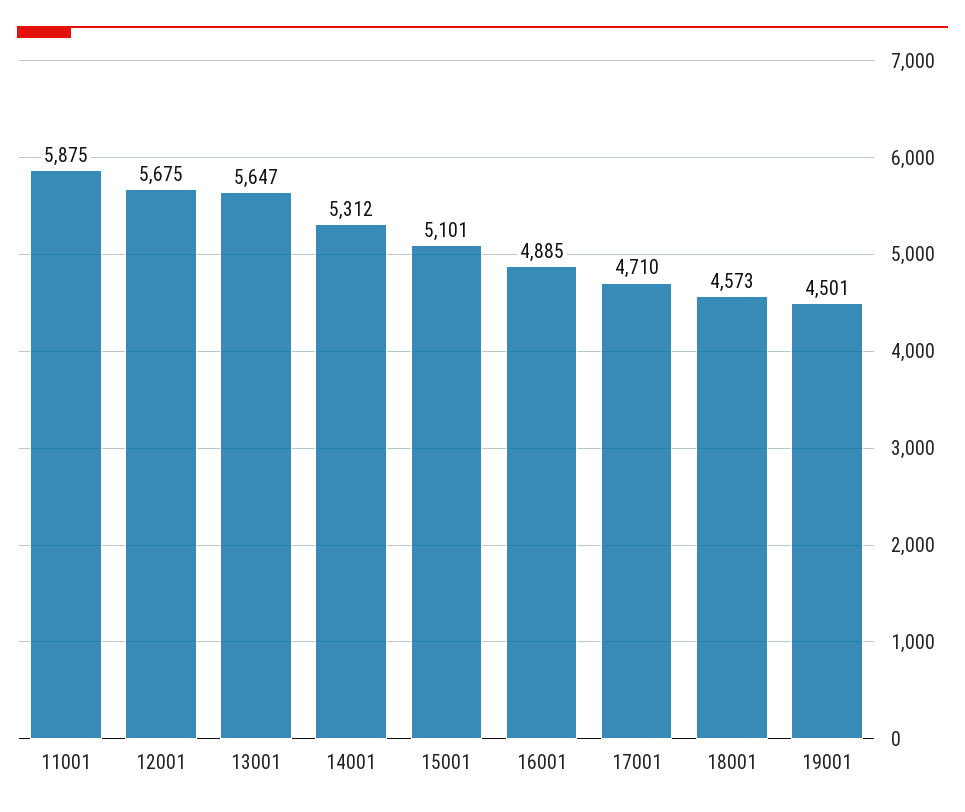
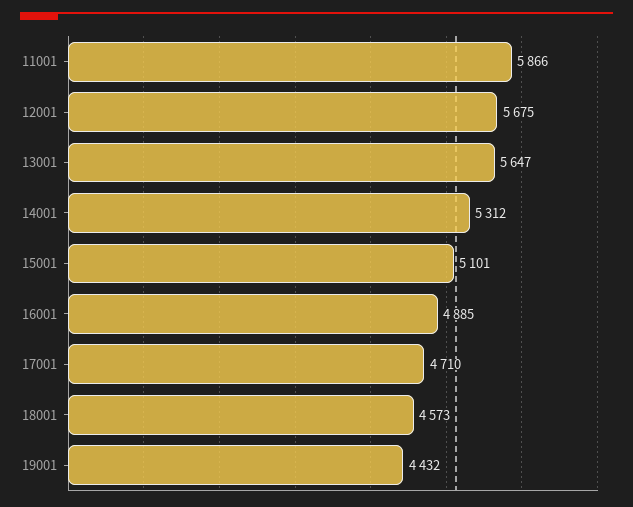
11001: 5875 -> 5866
19001: 4501 -> 4432

